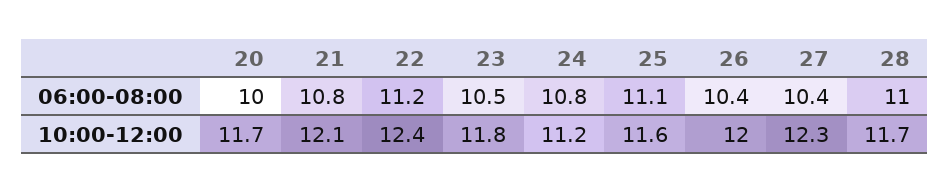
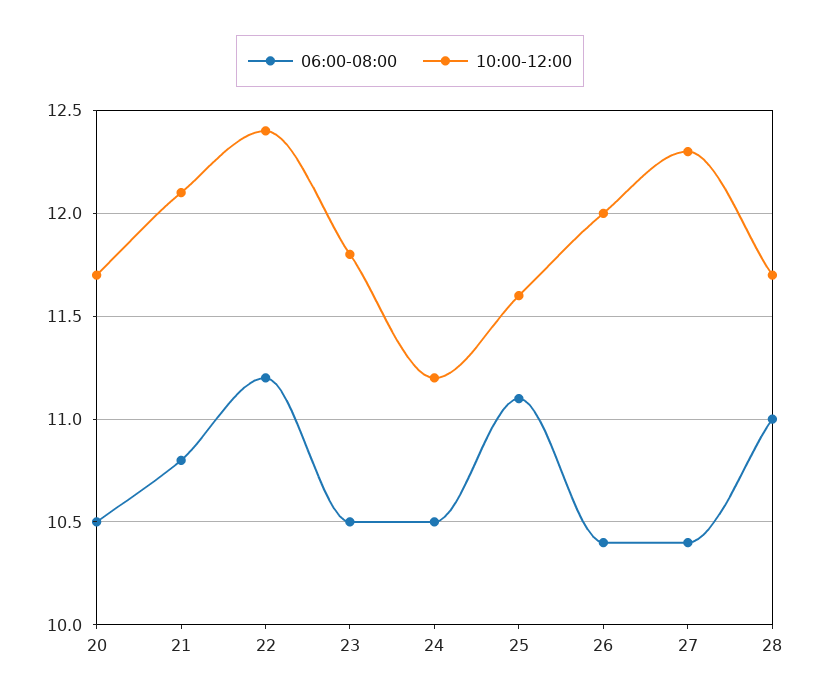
06:00-08:00, 20: 10 -> 10.5
06:00-08:00, 24: 10.8 -> 10.5

